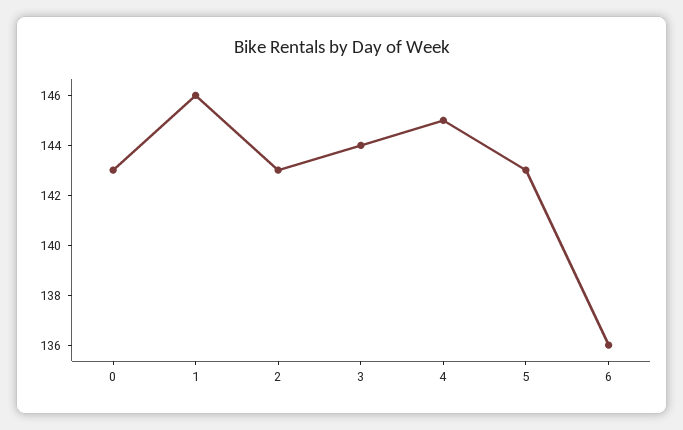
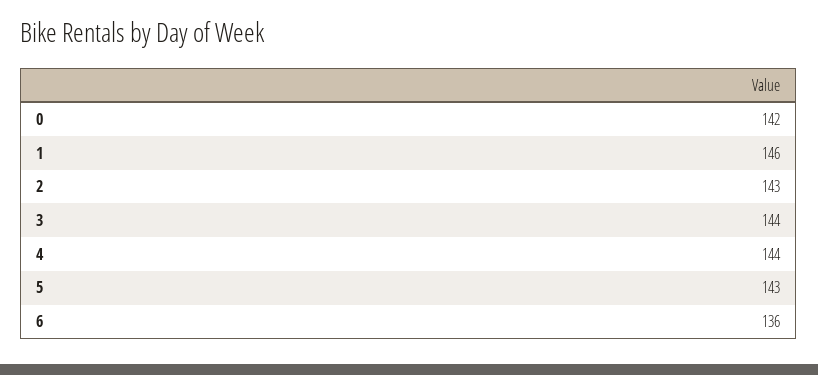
0: 143 -> 142
4: 145 -> 144

